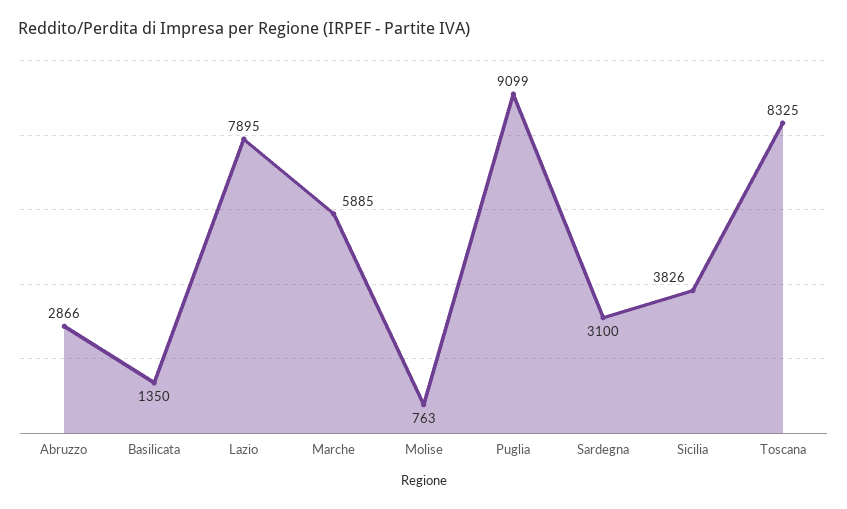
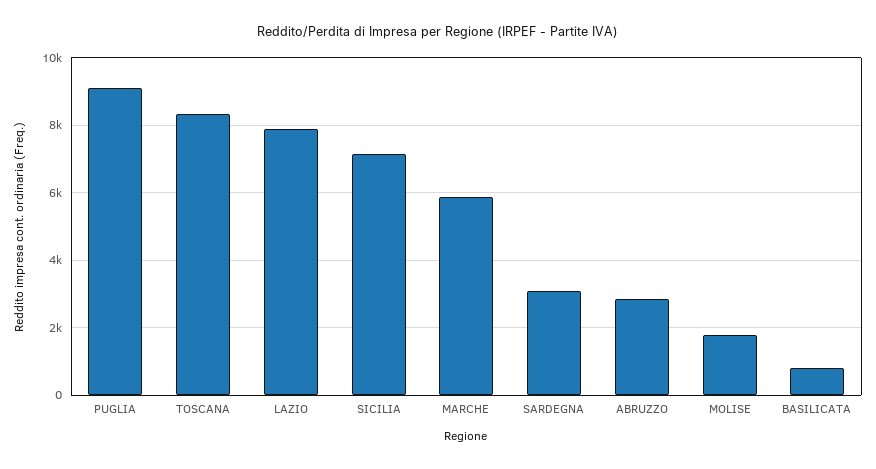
Basilicata: 1350 -> 800
Molise: 763 -> 1800
Sicilia: 3826 -> 7200

